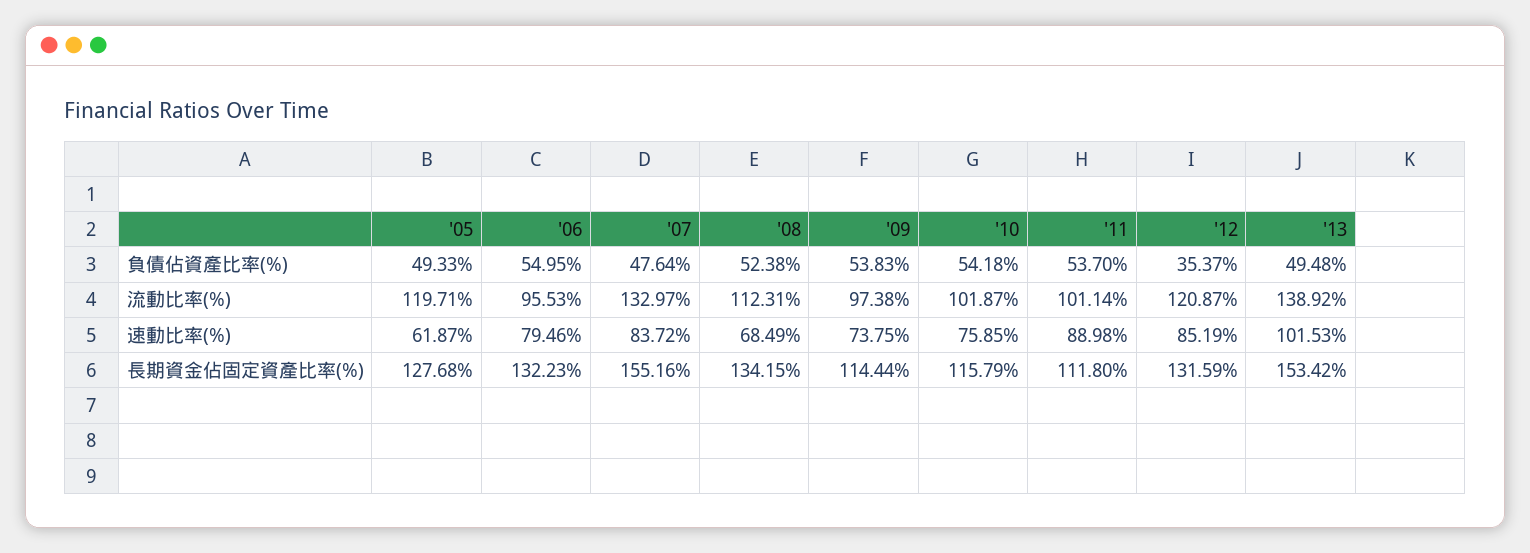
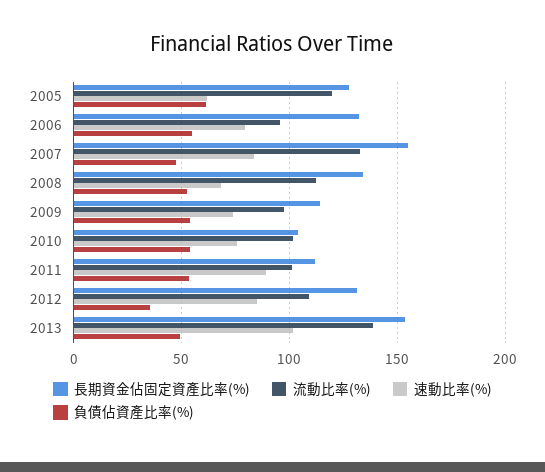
負債佔資產比率(%), '05: 49.33 -> 60
流動比率(%), '12: 120.87 -> 110
長期資金佔固定資產比率(%), '10: 115.79 -> 105

